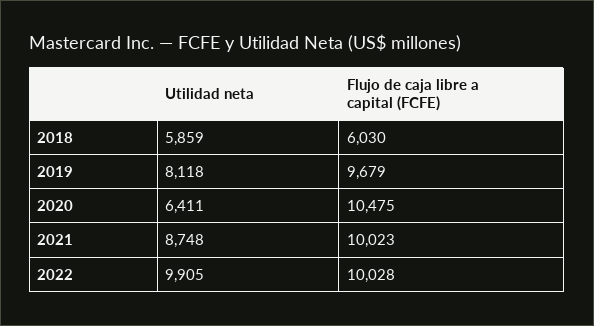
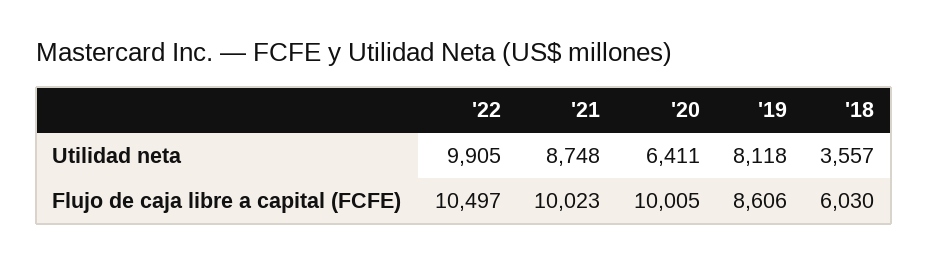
Utilidad neta, 2018: 5859 -> 3557
Flujo de caja libre a capital (FCFE), 2019: 9679 -> 8606
Flujo de caja libre a capital (FCFE), 2020: 10475 -> 10005
Flujo de caja libre a capital (FCFE), 2022: 10028 -> 10497

